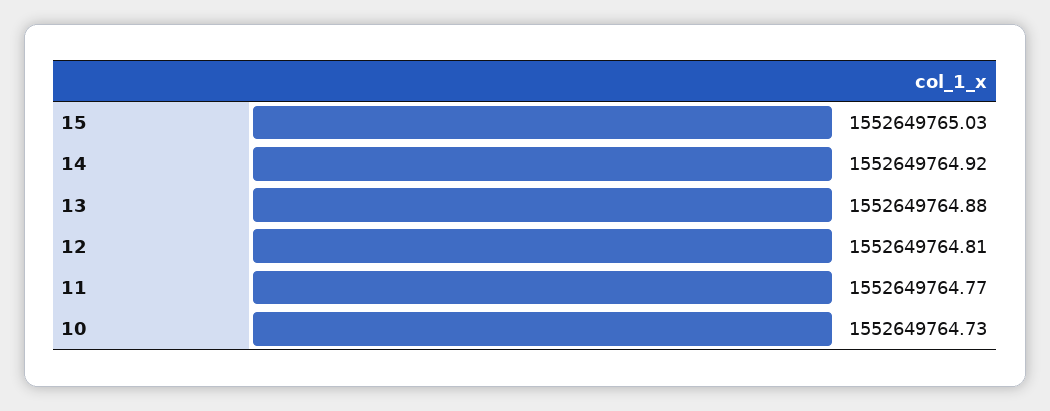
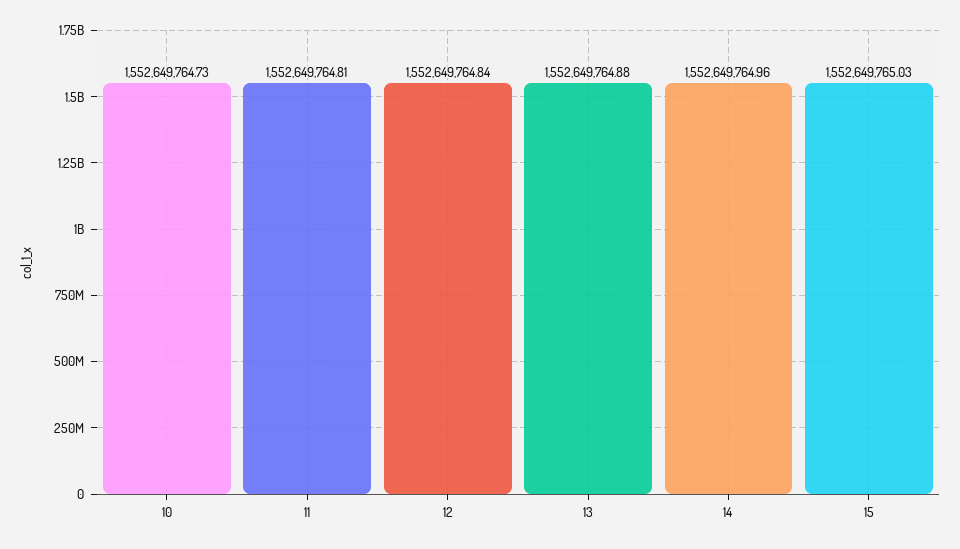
14: 1552649764.92 -> 1552649764.96
12: 1552649764.81 -> 1552649764.84
11: 1552649764.77 -> 1552649764.81

